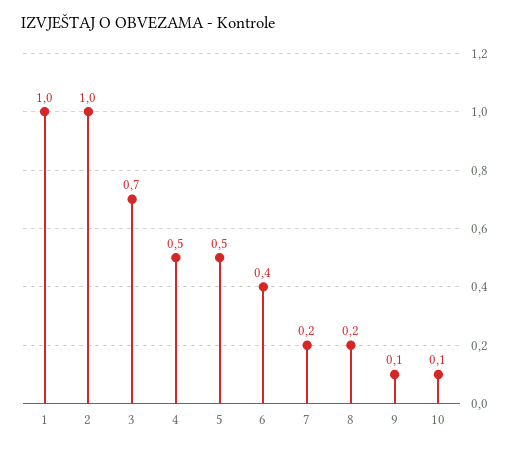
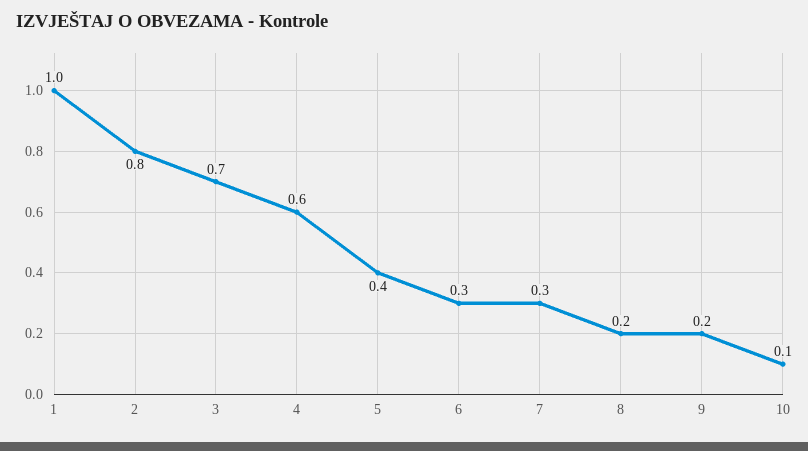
2: 1 -> 0.8
4: 0.5 -> 0.6
5: 0.5 -> 0.4
6: 0.4 -> 0.3
7: 0.2 -> 0.3
9: 0.1 -> 0.2

